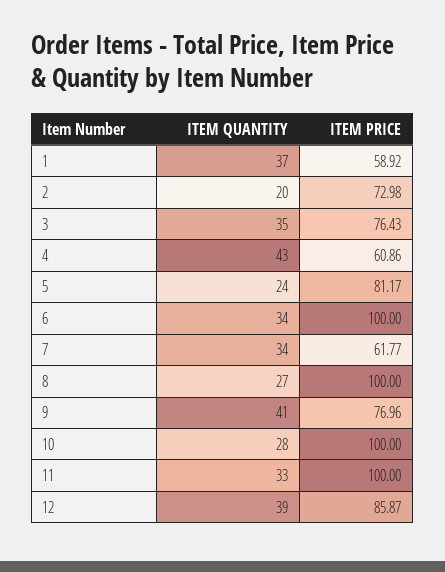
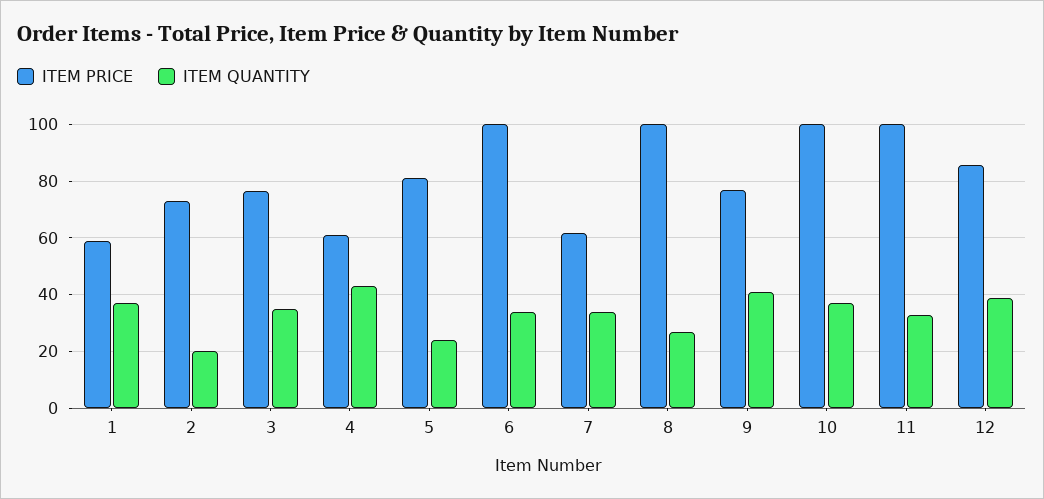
ITEM QUANTITY, 10: 28 -> 37.5

